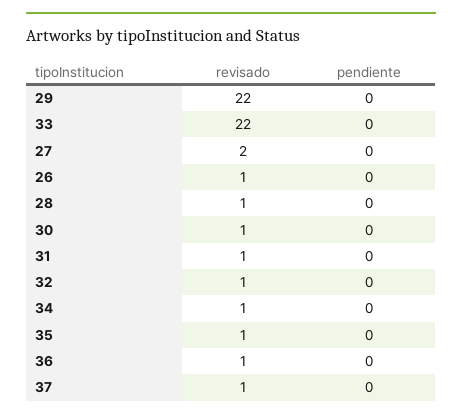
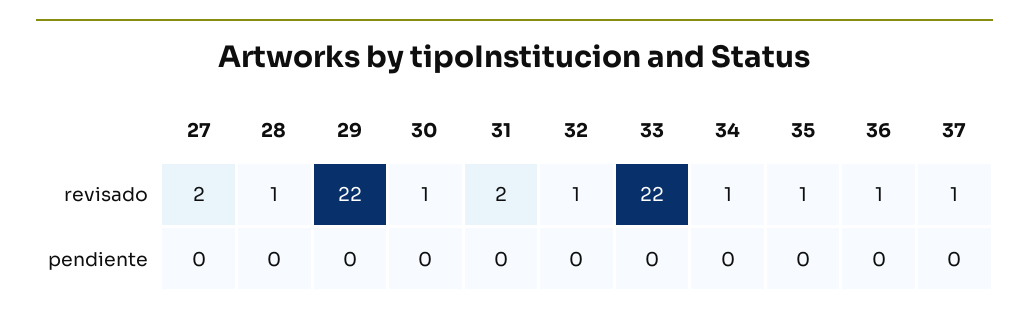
revisado, 26: 1 -> none
pendiente, 26: 0 -> none
revisado, 31: 1 -> 2

